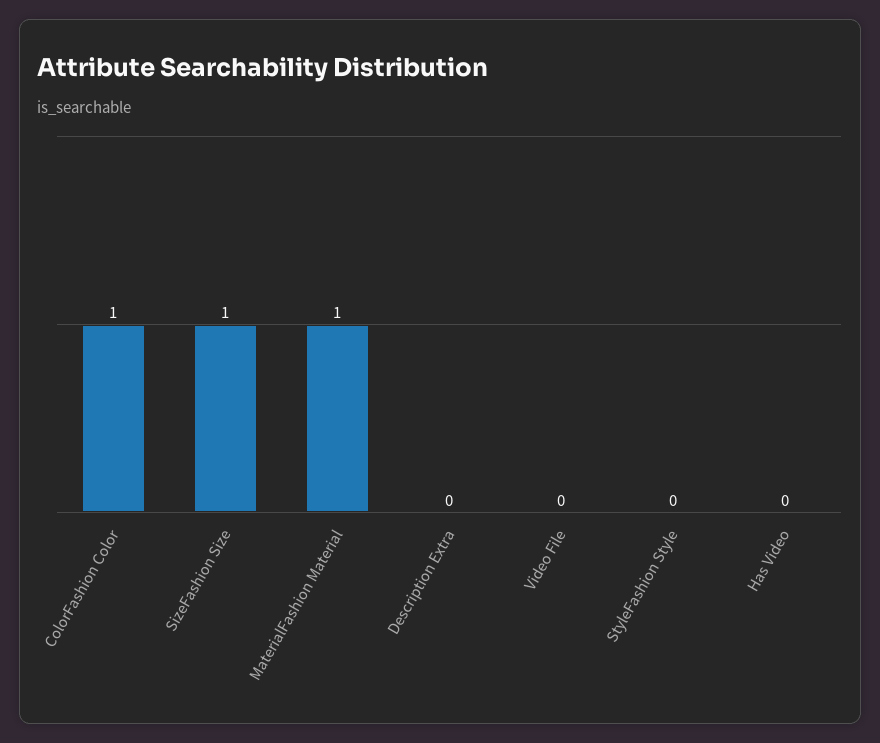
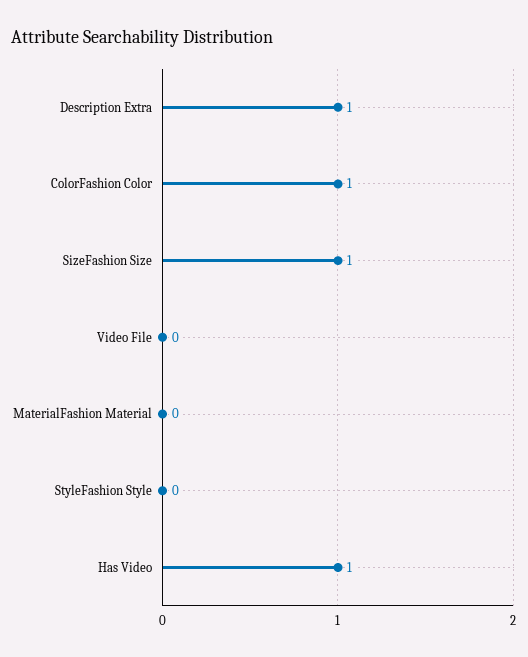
MaterialFashion Material: 1 -> 0
Description Extra: 0 -> 1
Has Video: 0 -> 1

